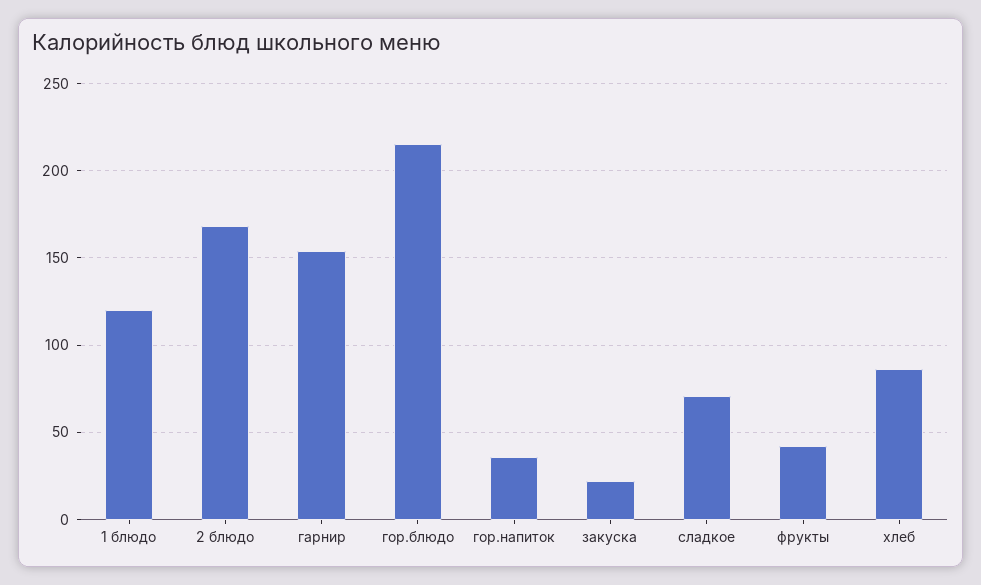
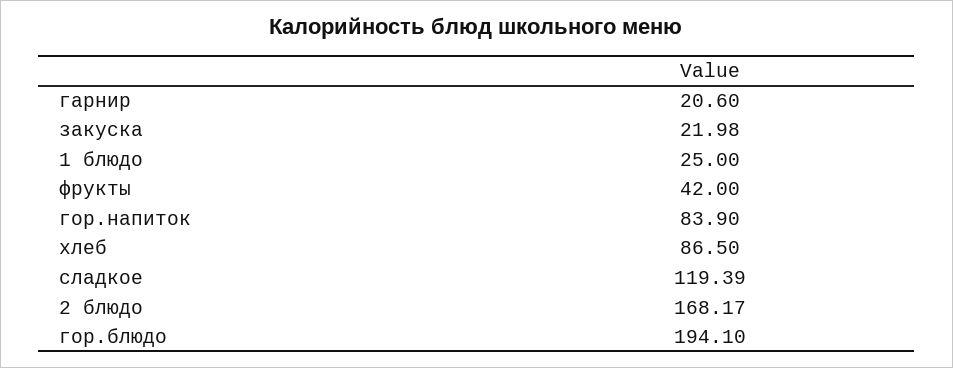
1 блюдо: 120 -> 25
гарнир: 155 -> 20.6
гор.блюдо: 215 -> 194.1
гор.напиток: 35 -> 83.9
сладкое: 70 -> 119.39

